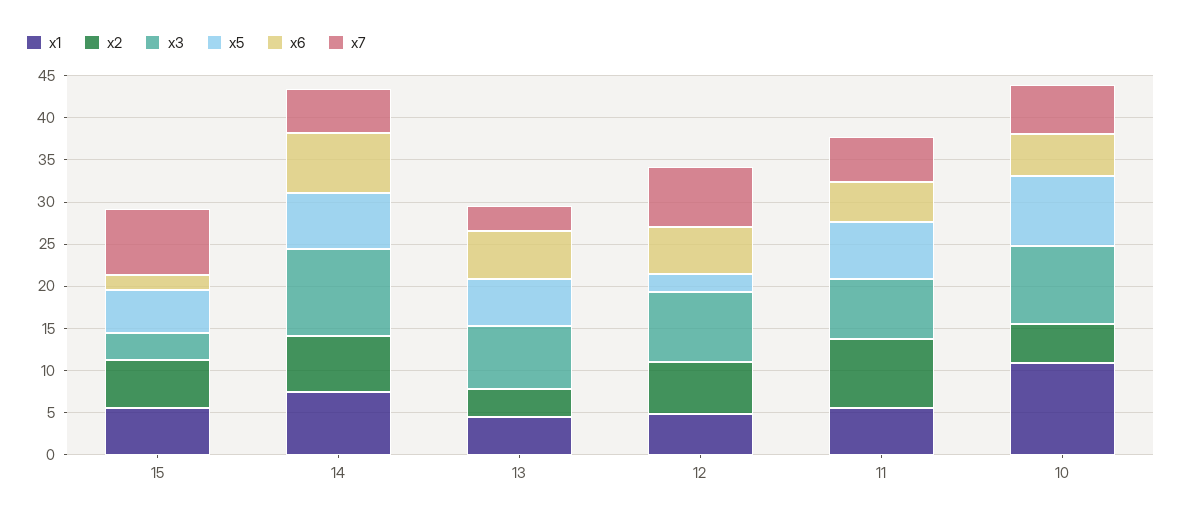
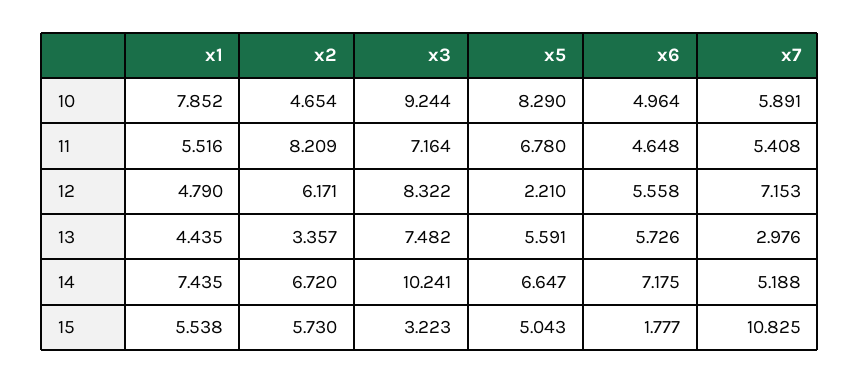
x7, 15: 8 -> 10.825
x1, 10: 11 -> 7.852

